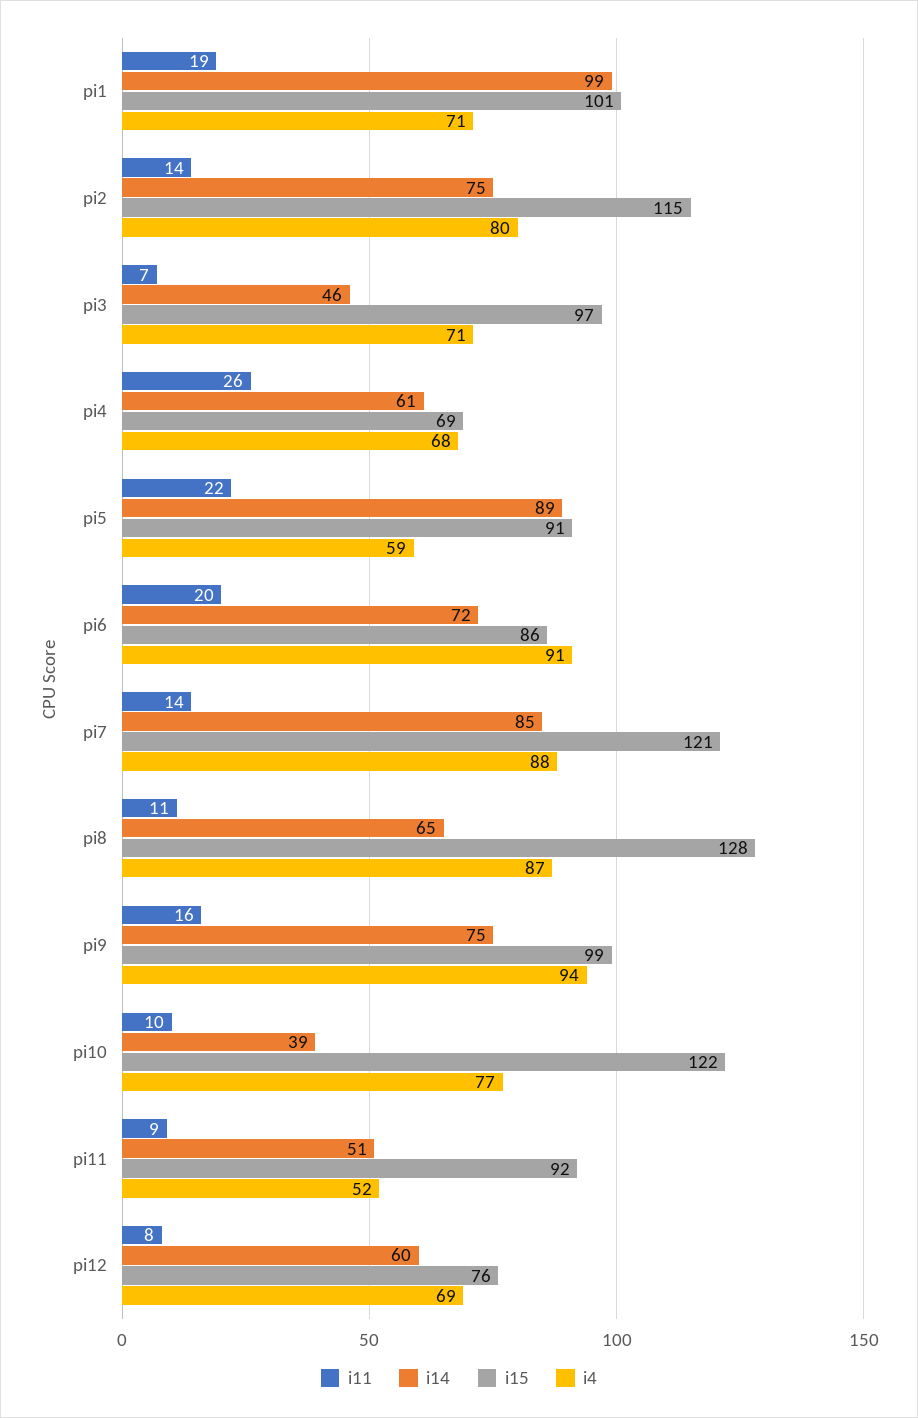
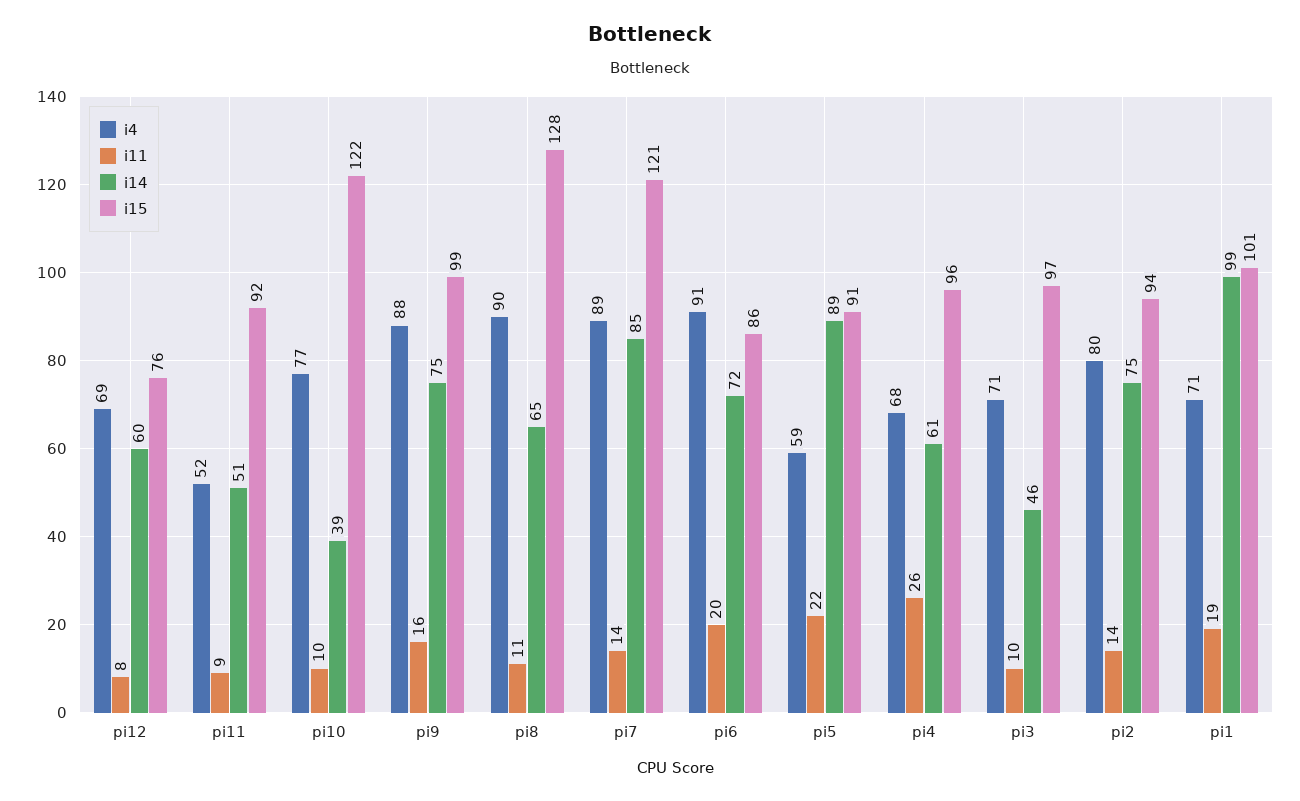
i15, pi2: 115 -> 94
i11, pi3: 7 -> 10
i15, pi4: 69 -> 96
i4, pi7: 88 -> 89
i4, pi8: 87 -> 90
i4, pi9: 94 -> 88

